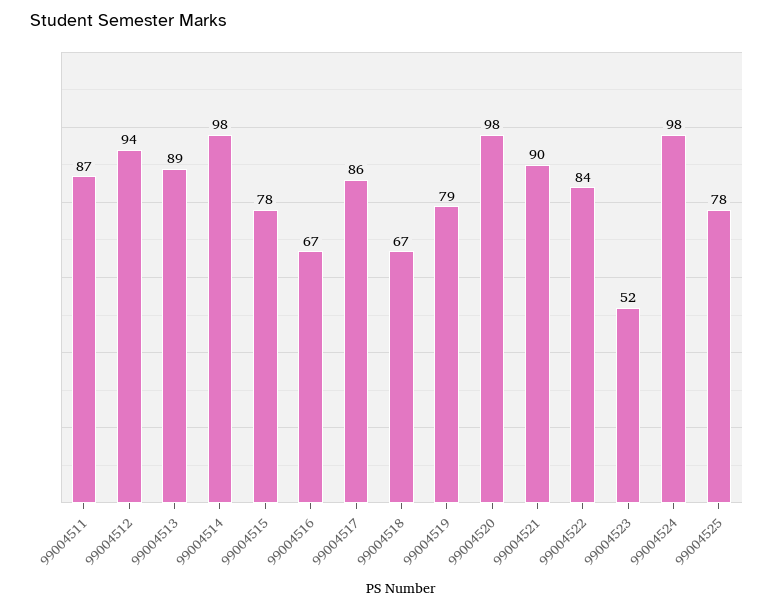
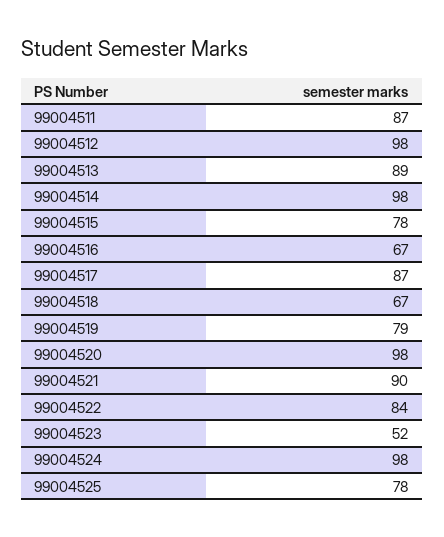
99004512: 94 -> 98
99004517: 86 -> 87

